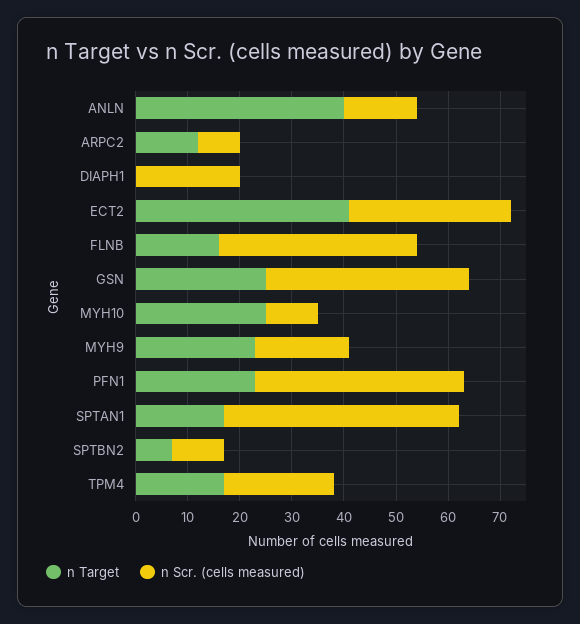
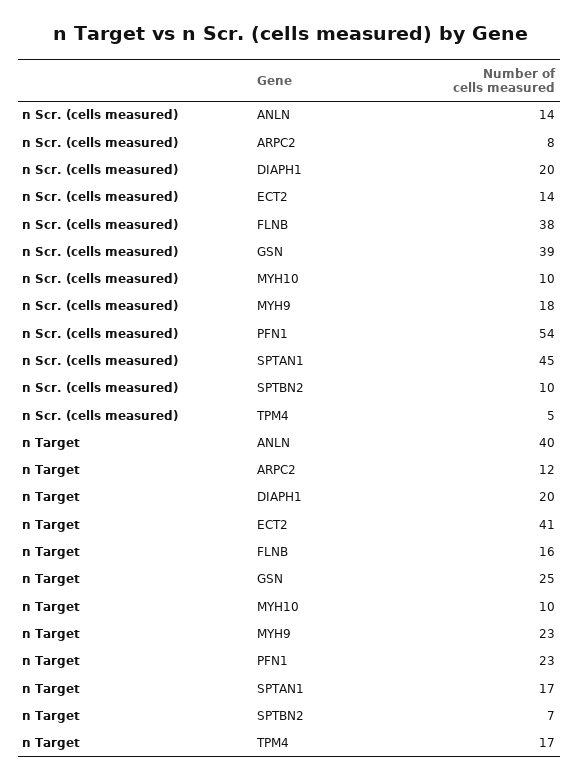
n Target, DIAPH1: 0 -> 20
n Scr. (cells measured), ECT2: 30 -> 14
n Target, MYH10: 25 -> 10
n Scr. (cells measured), PFN1: 40 -> 54
n Scr. (cells measured), TPM4: 20 -> 5

